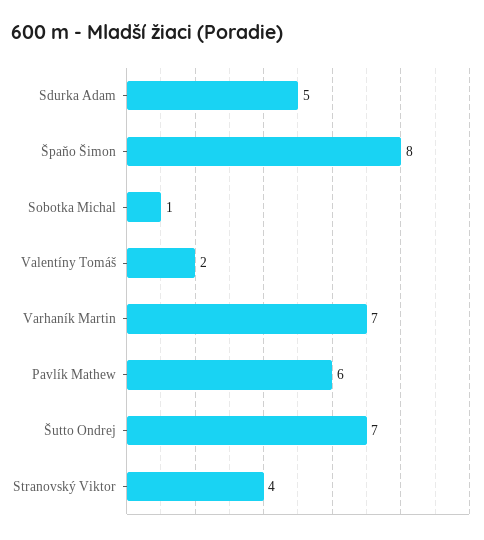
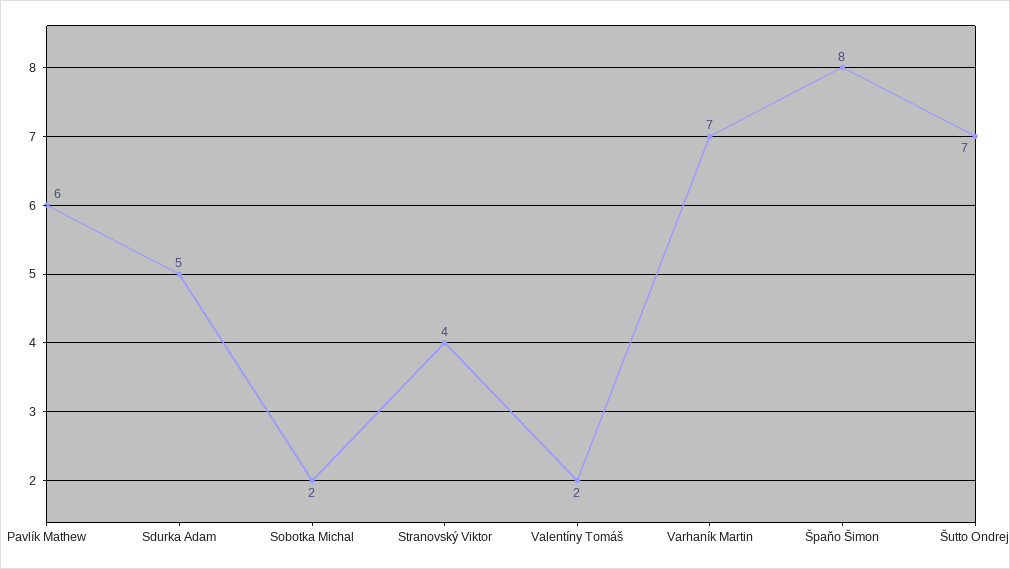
Sobotka Michal: 1 -> 2

